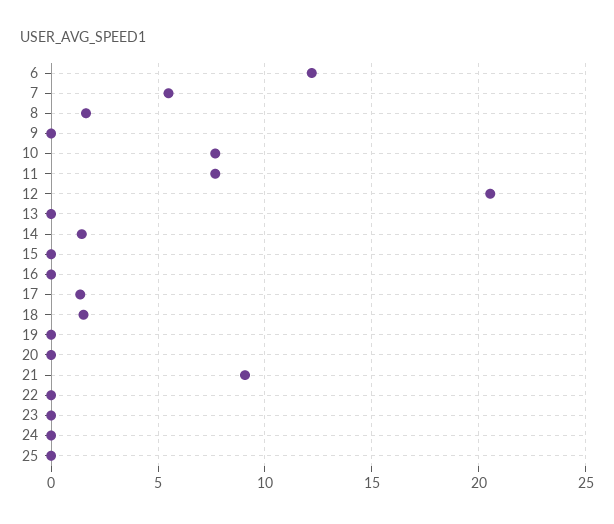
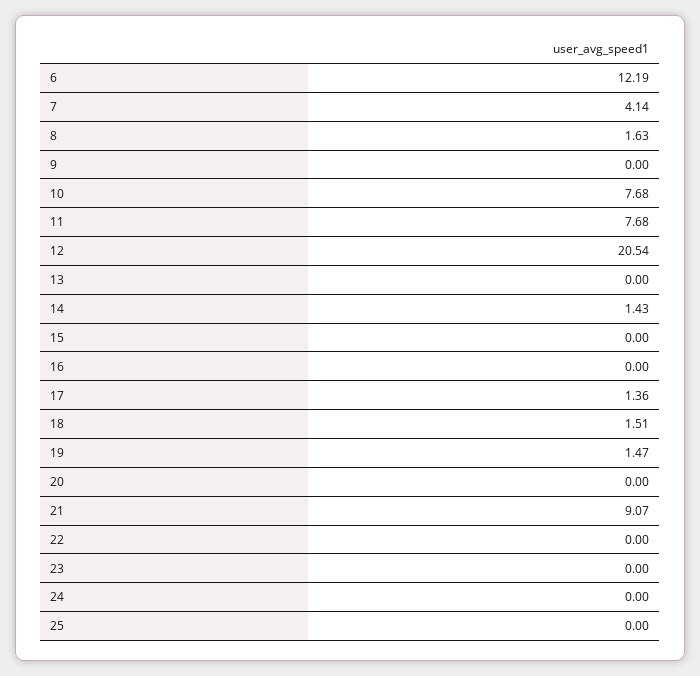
7: 5.5 -> 4.14
19: 0 -> 1.47

